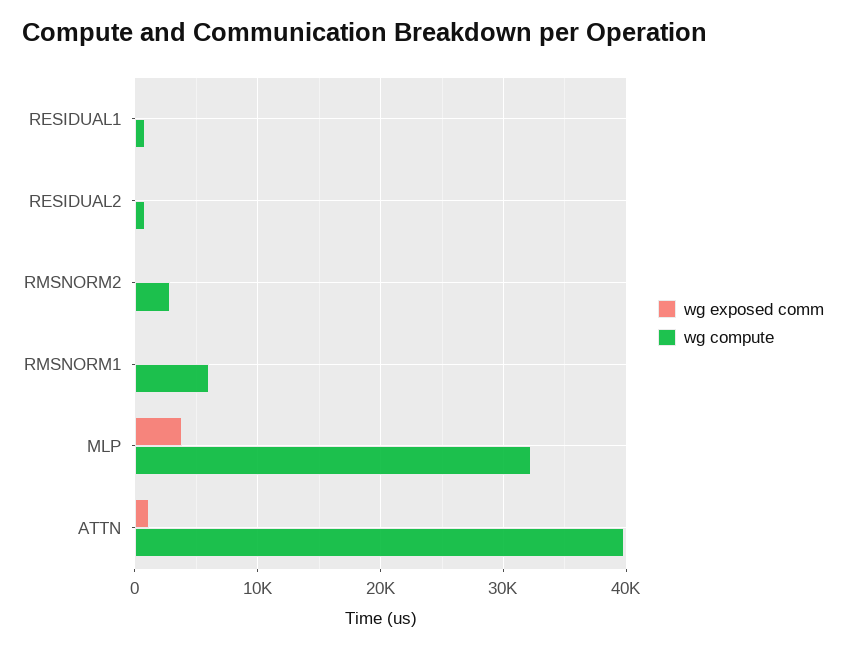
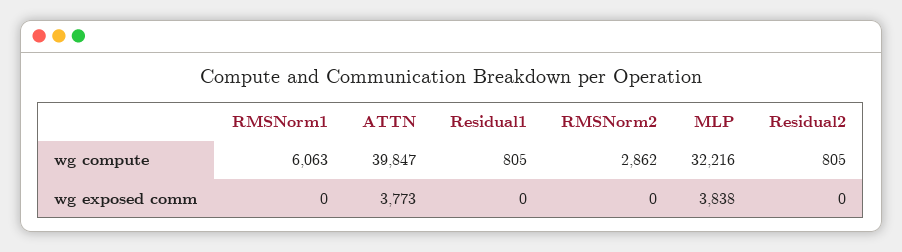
wg exposed comm, ATTN: 1000 -> 3773

